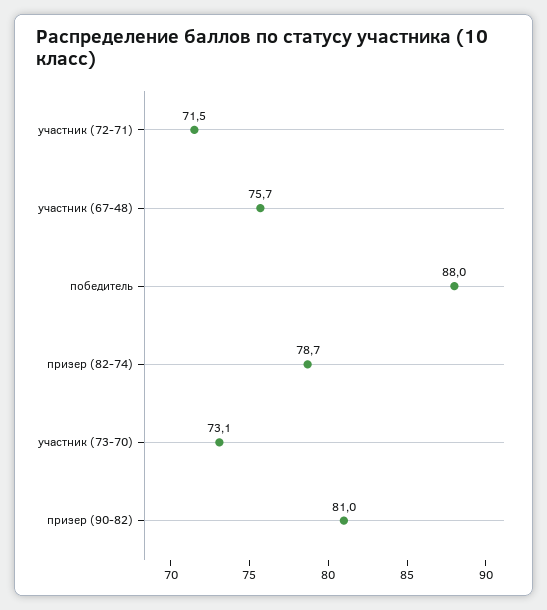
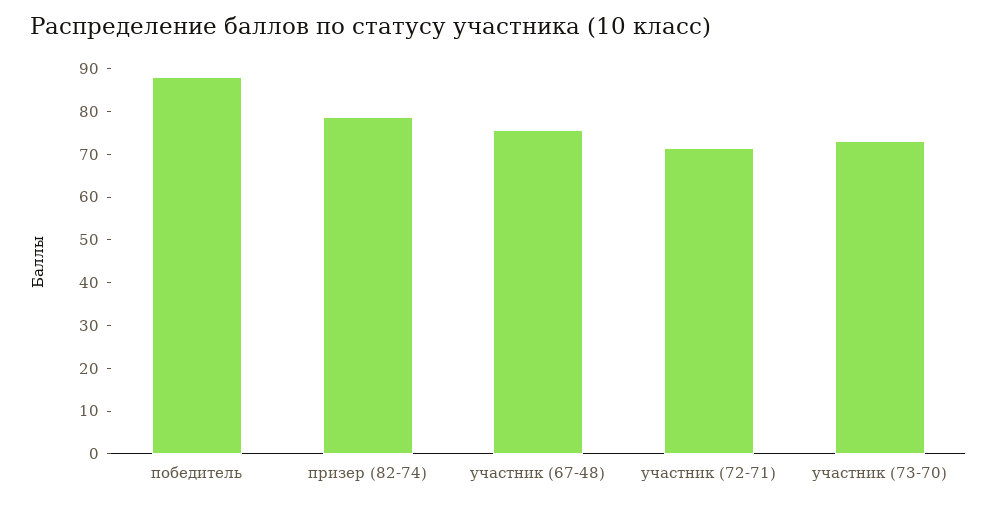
призер (90-82): 81 -> none

